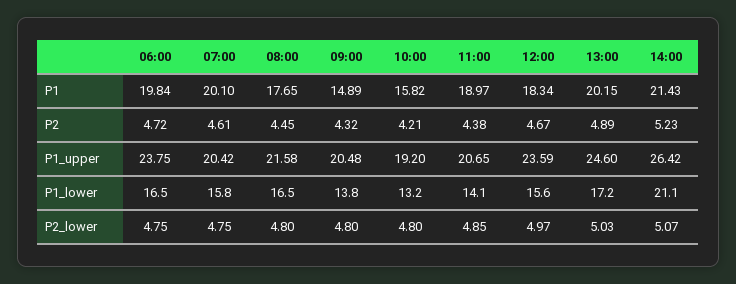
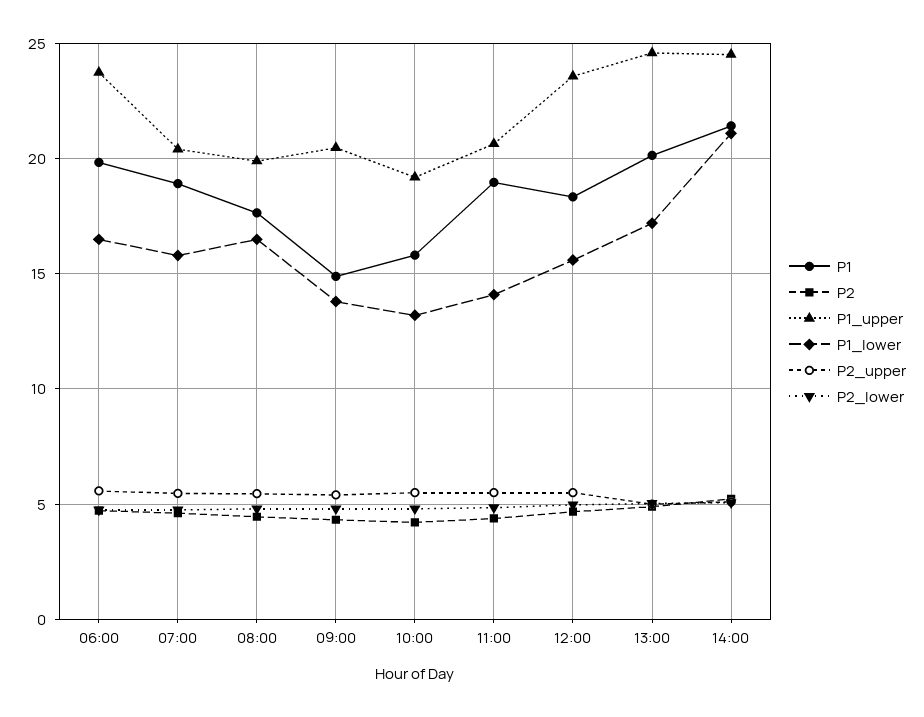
P1, 07:00: 20.1 -> 19
P1_upper, 08:00: 21.58 -> 20
P1_upper, 14:00: 26.42 -> 24.5
P2_upper, 06:00: none -> 5.5
P2_upper, 07:00: none -> 5.5
P2_upper, 08:00: none -> 5.5
P2_upper, 09:00: none -> 5.5
P2_upper, 10:00: none -> 5.5
P2_upper, 11:00: none -> 5.5
P2_upper, 12:00: none -> 5.5
P2_upper, 13:00: none -> 5
P2_upper, 14:00: none -> 5

